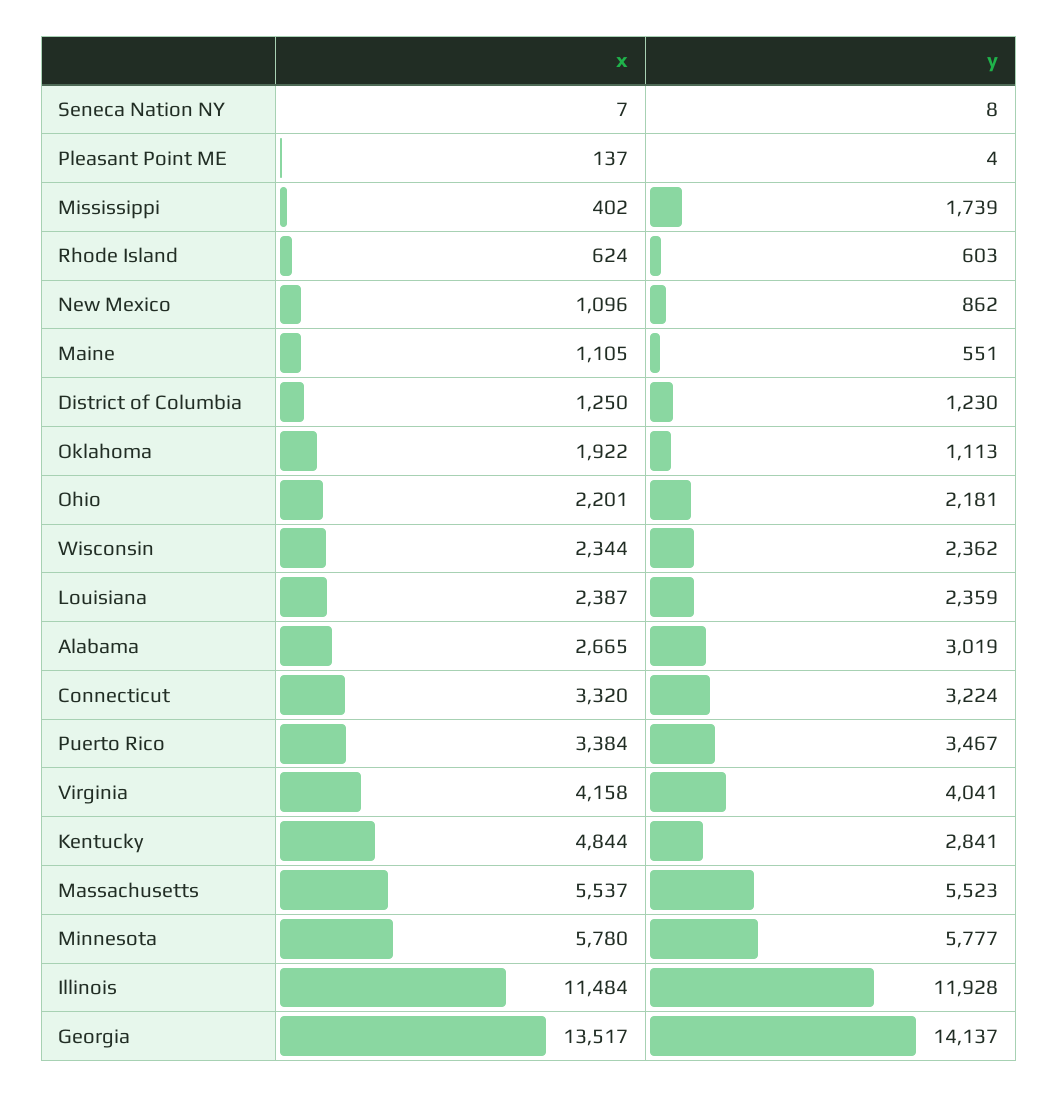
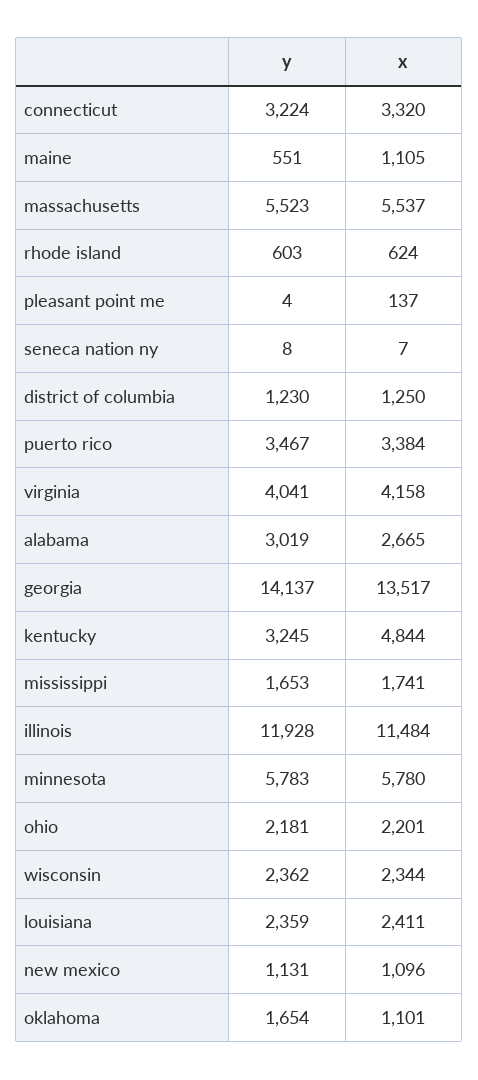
x, Mississippi: 402 -> 1741
y, Mississippi: 1739 -> 1653
y, New Mexico: 862 -> 1131
x, Oklahoma: 1922 -> 1101
y, Oklahoma: 1113 -> 1654
x, Louisiana: 2387 -> 2411
y, Kentucky: 2841 -> 3245
y, Minnesota: 5777 -> 5783

